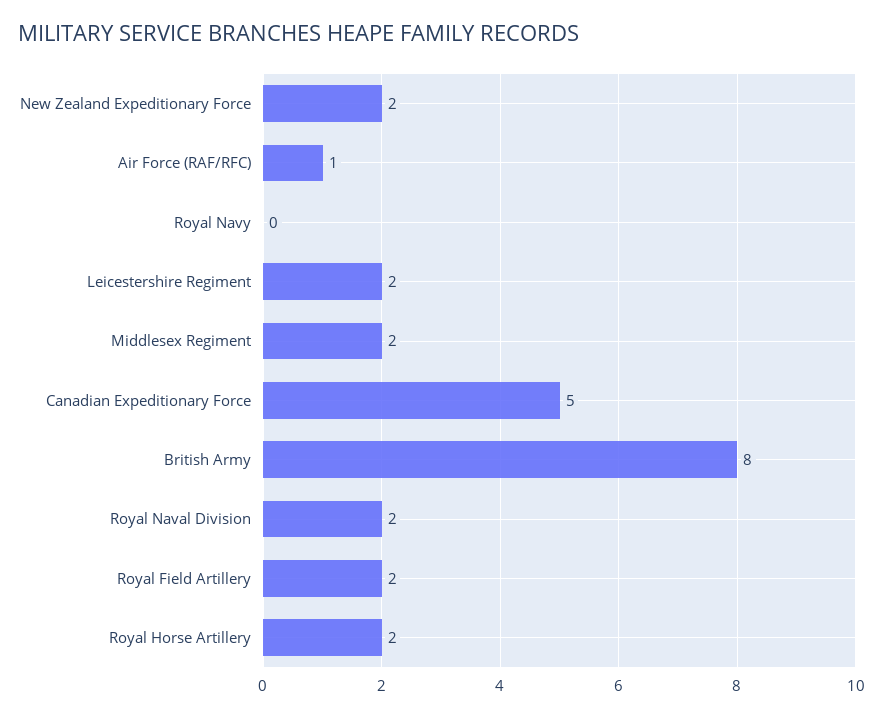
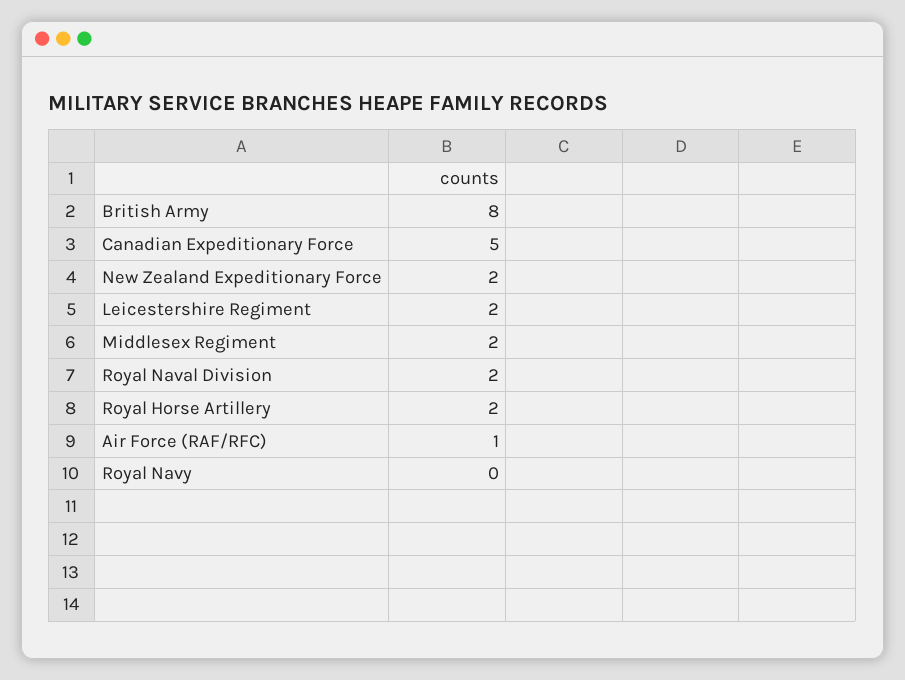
Royal Field Artillery: 2 -> none

